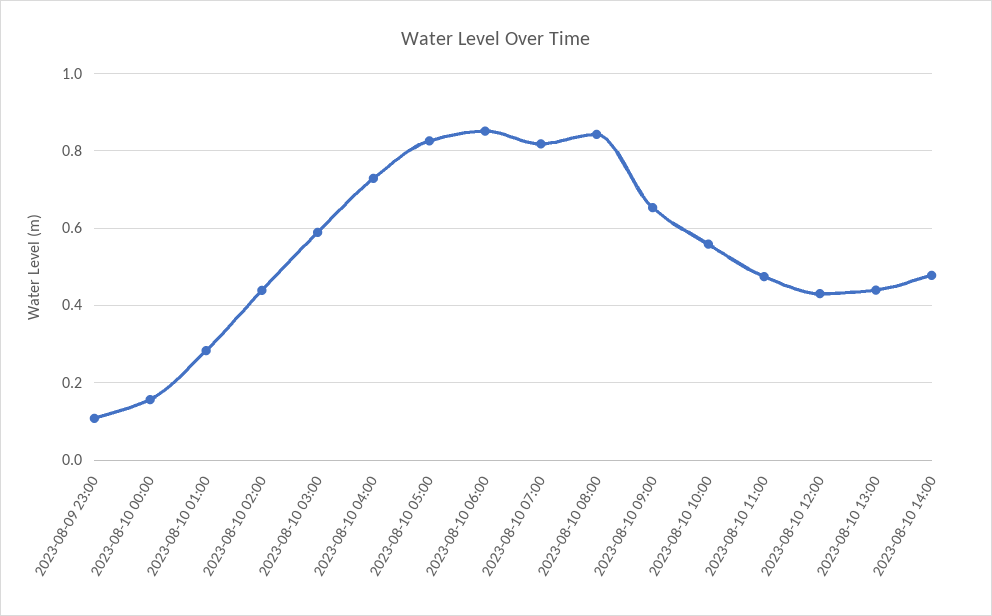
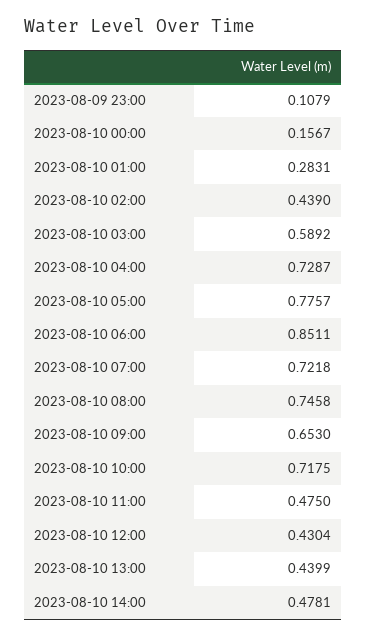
2023-08-10 05:00: 0.82 -> 0.7757
2023-08-10 07:00: 0.82 -> 0.7218
2023-08-10 08:00: 0.84 -> 0.7458
2023-08-10 10:00: 0.56 -> 0.7175

